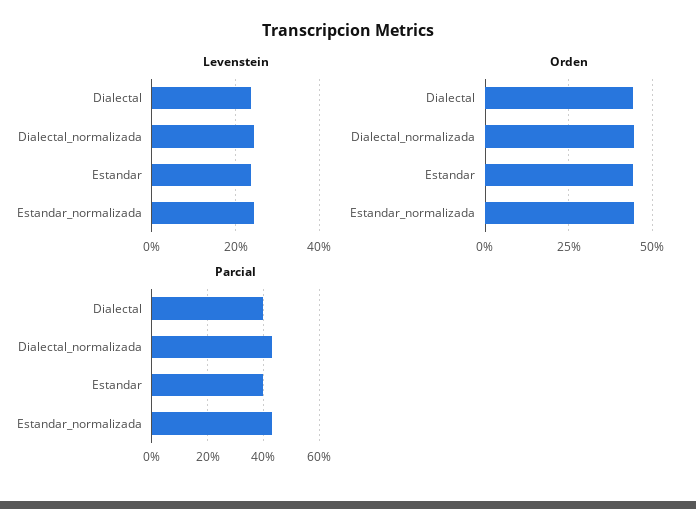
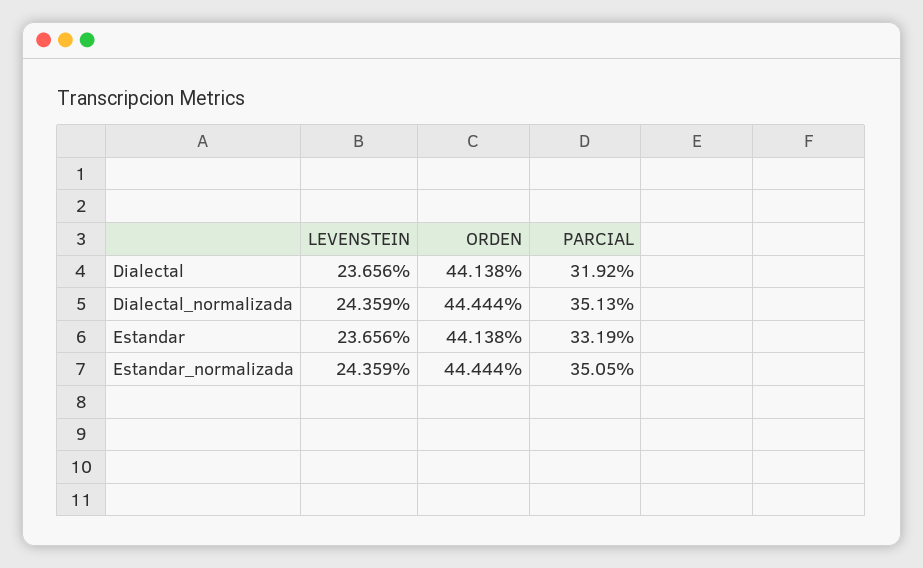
Parcial, Dialectal: 40 -> 31.92
Parcial, Dialectal_normalizada: 42.5 -> 35.13
Parcial, Estandar: 40 -> 33.19
Parcial, Estandar_normalizada: 42.5 -> 35.05

